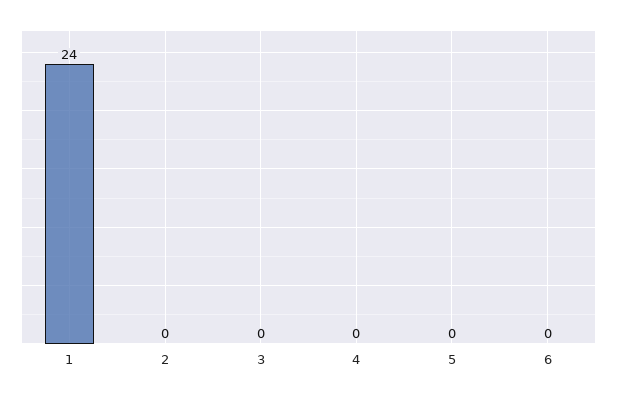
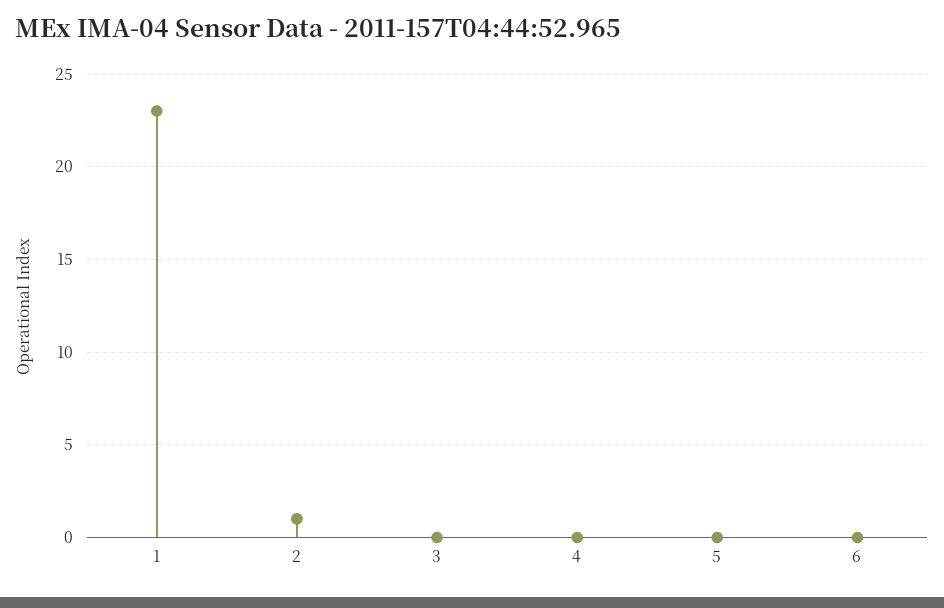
1: 24 -> 23
2: 0 -> 1

